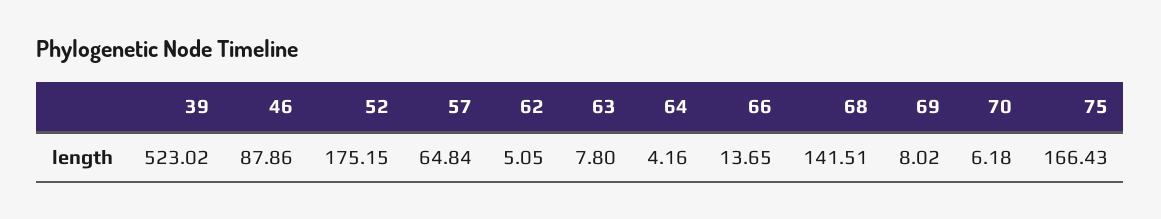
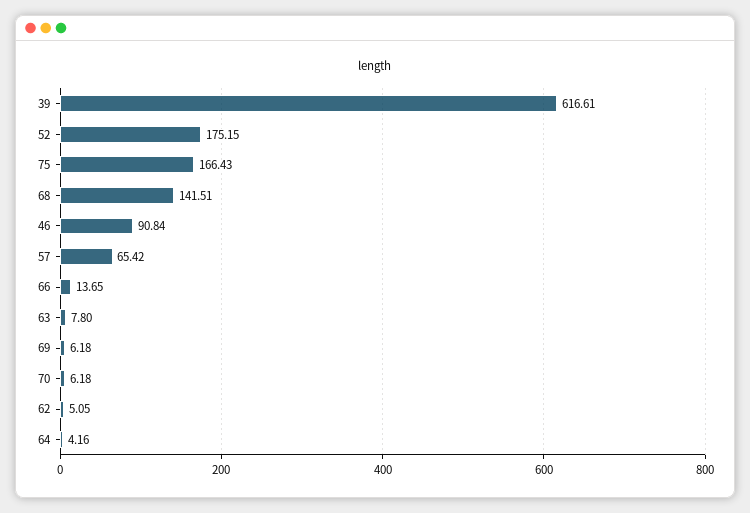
39: 523.02 -> 616.61
46: 87.86 -> 90.84
57: 64.84 -> 65.42
69: 8.02 -> 6.18

